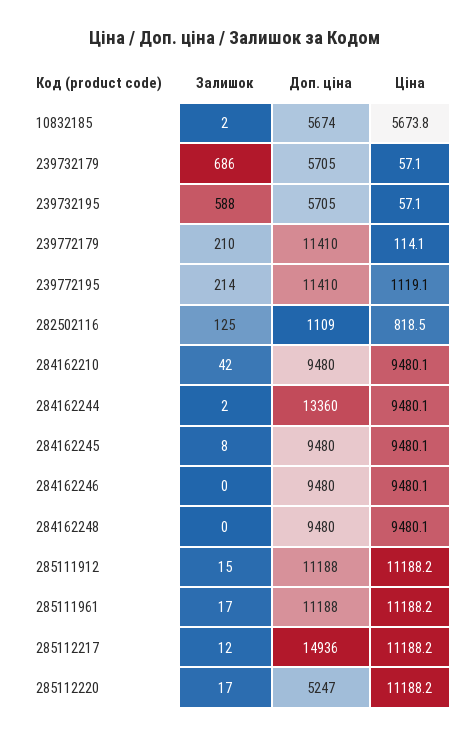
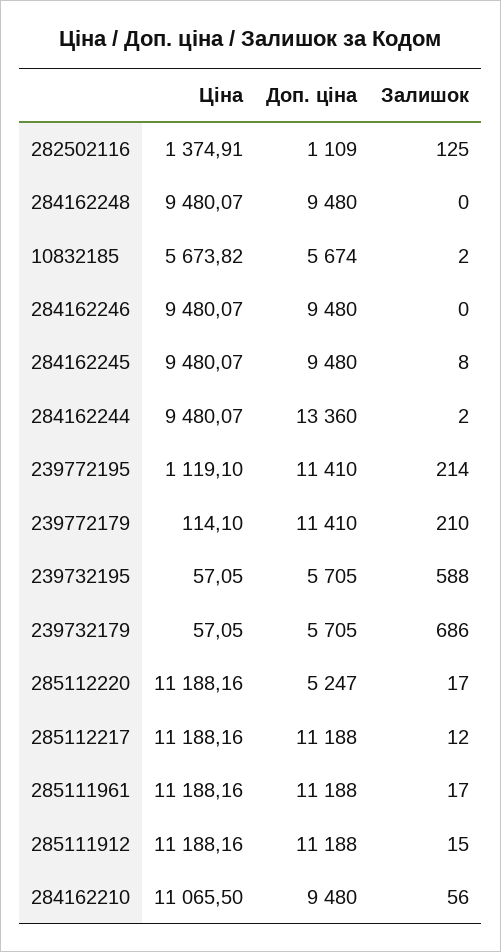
Ціна, 282502116: 818.5 -> 1374.91
Залишок, 284162210: 42 -> 56
Ціна, 284162210: 9480.1 -> 11065.5
Доп. ціна, 285112217: 14936 -> 11188

